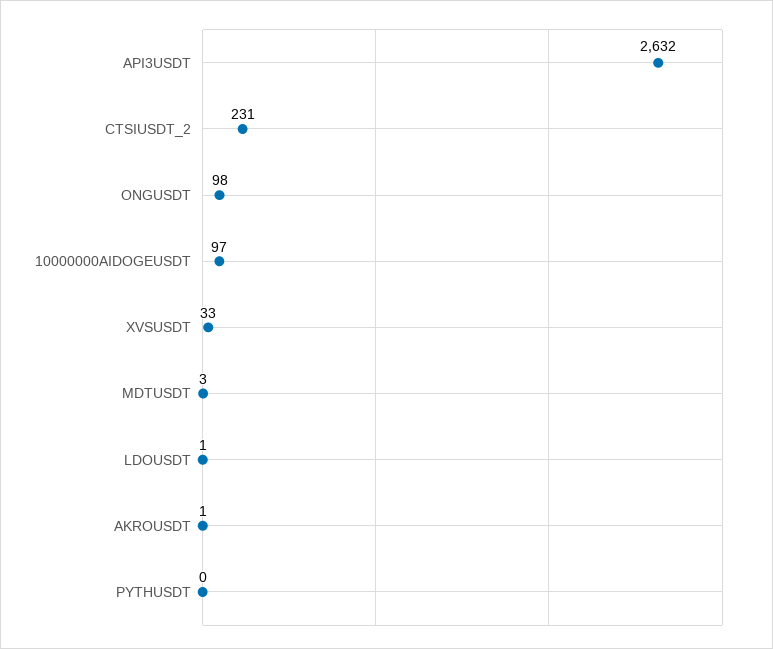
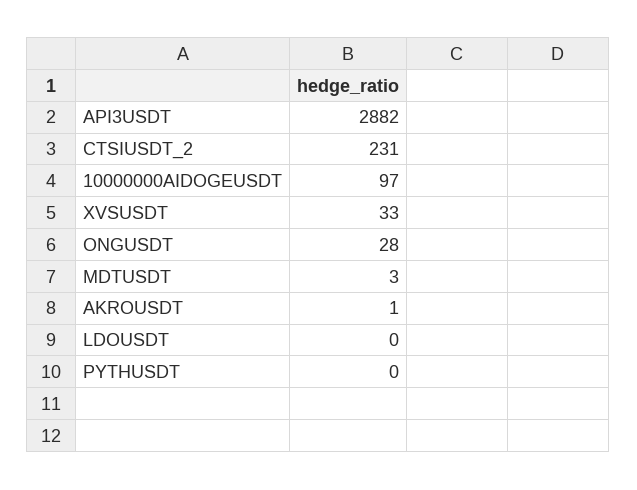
API3USDT: 2632 -> 2882
ONGUSDT: 98 -> 28
LDOUSDT: 1 -> 0

